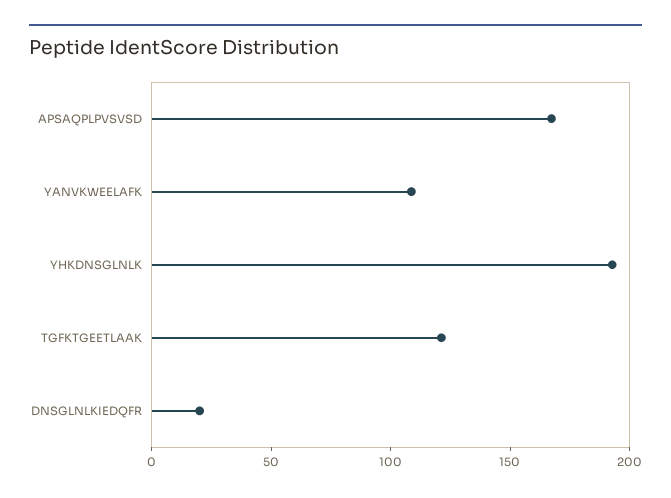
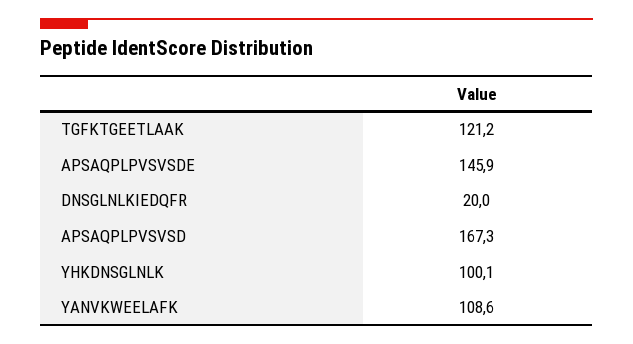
YHKDNSGLNLK: 190 -> 100.1
APSAQPLPVSVSDE: none -> 145.9

